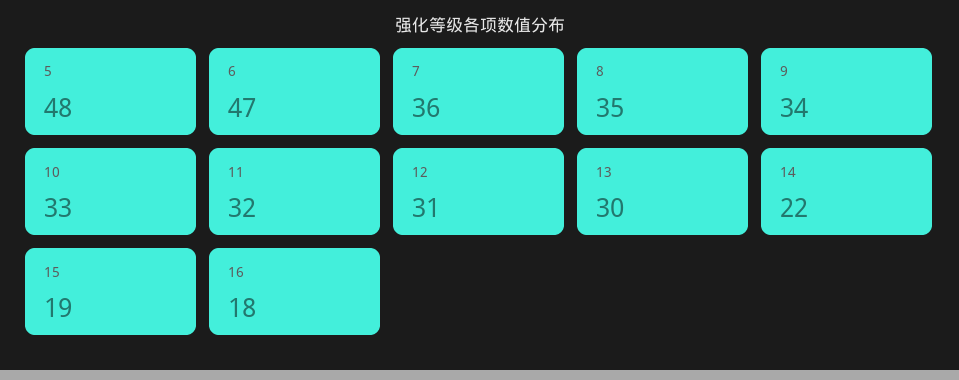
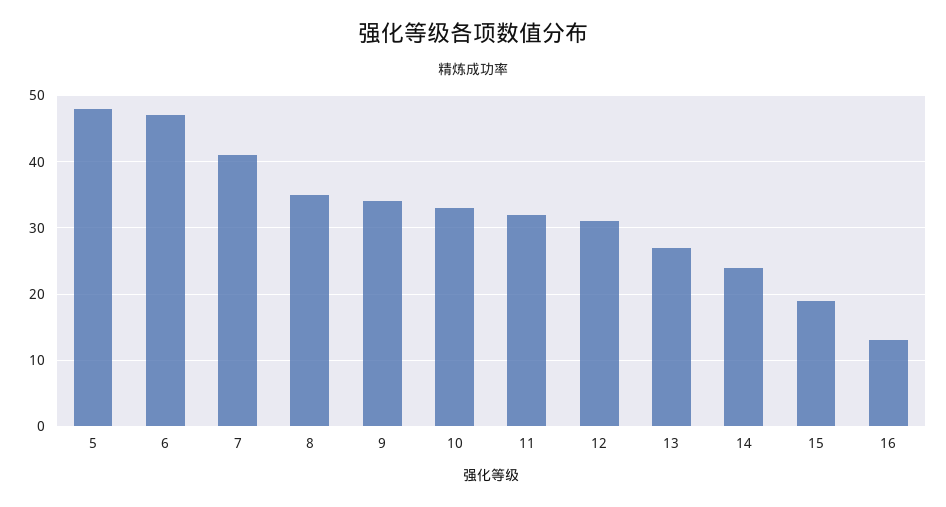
7: 36 -> 41
13: 30 -> 27
14: 22 -> 24
16: 18 -> 13

